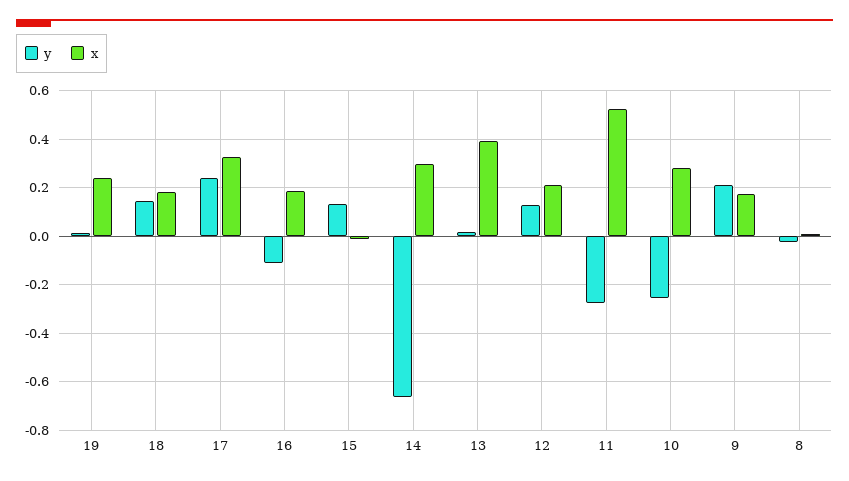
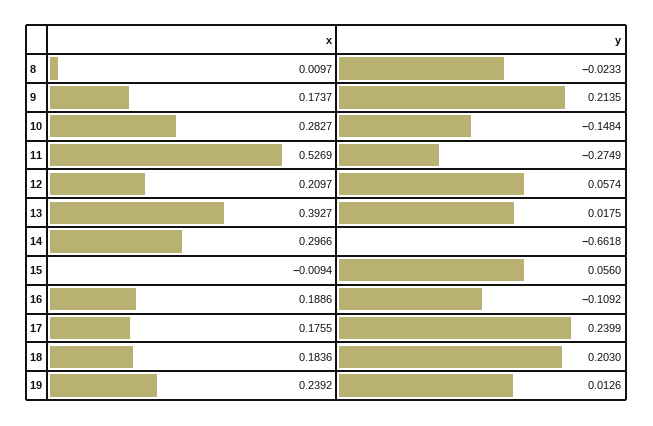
y, 18: 0.15 -> 0.203
x, 17: 0.325 -> 0.1755
y, 15: 0.125 -> 0.056
y, 12: 0.125 -> 0.0574
y, 10: -0.25 -> -0.1484

